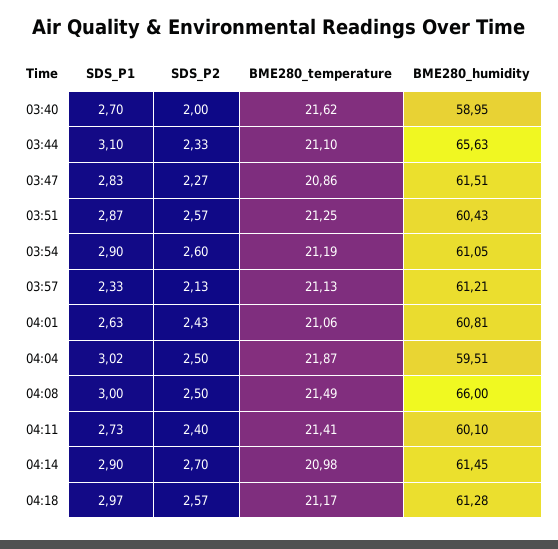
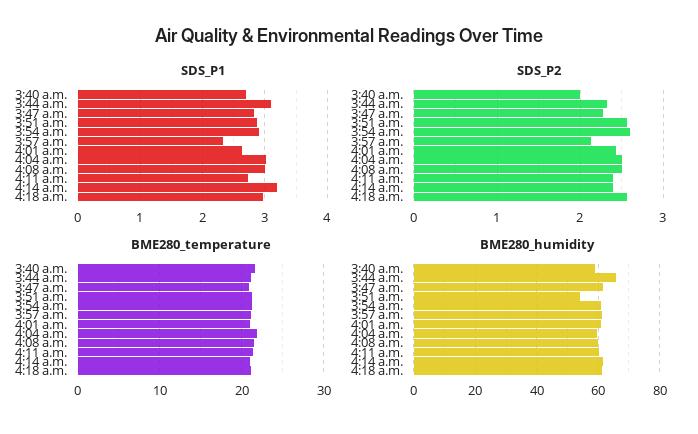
BME280_humidity, 03:51: 60.43 -> 54
BME280_humidity, 04:08: 66 -> 60
SDS_P1, 04:14: 2.9 -> 3.2
SDS_P2, 04:14: 2.7 -> 2.4

